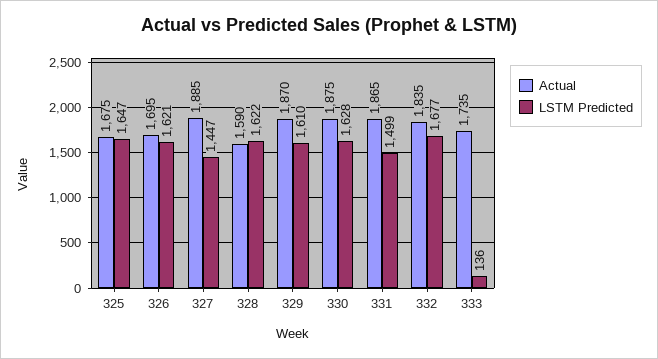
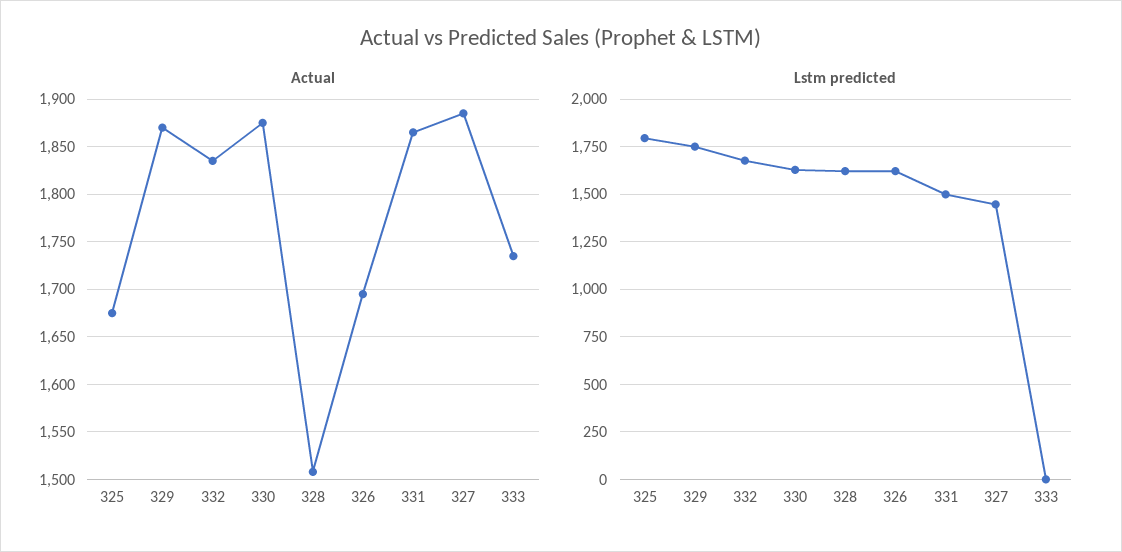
LSTM Predicted, 325: 1647 -> 1800
Actual, 328: 1590 -> 1510
LSTM Predicted, 329: 1610 -> 1750
LSTM Predicted, 333: 136 -> 0

